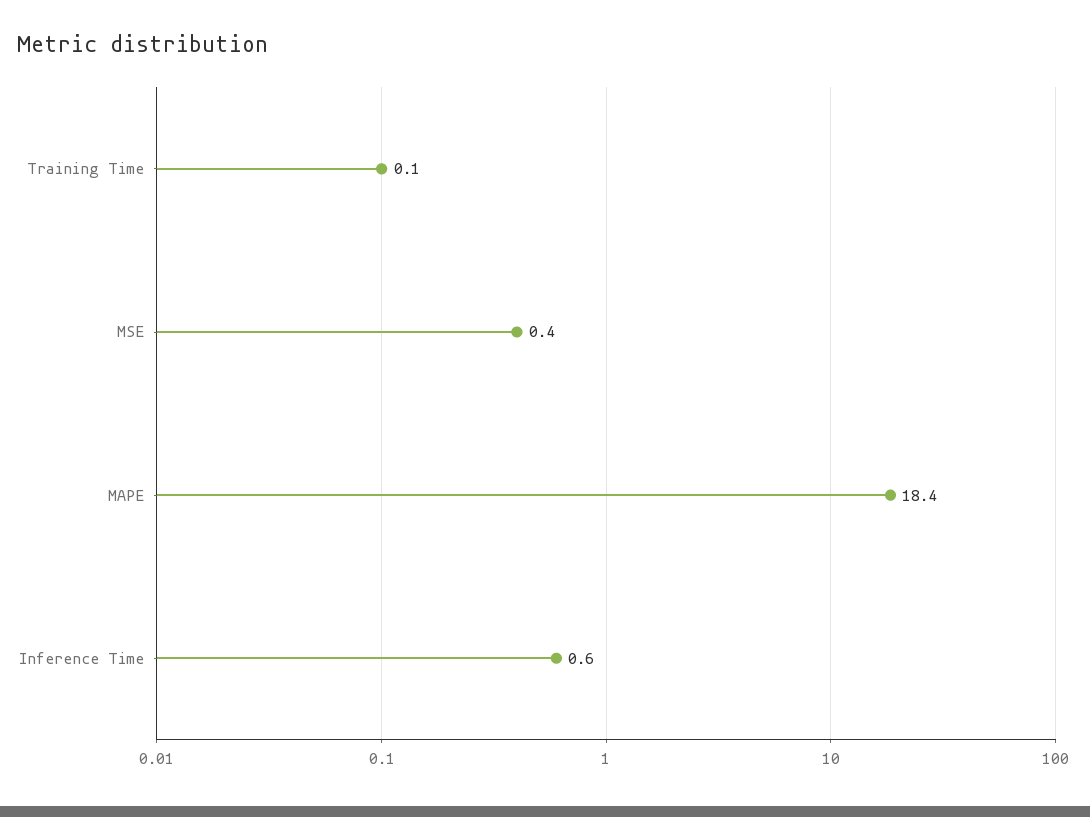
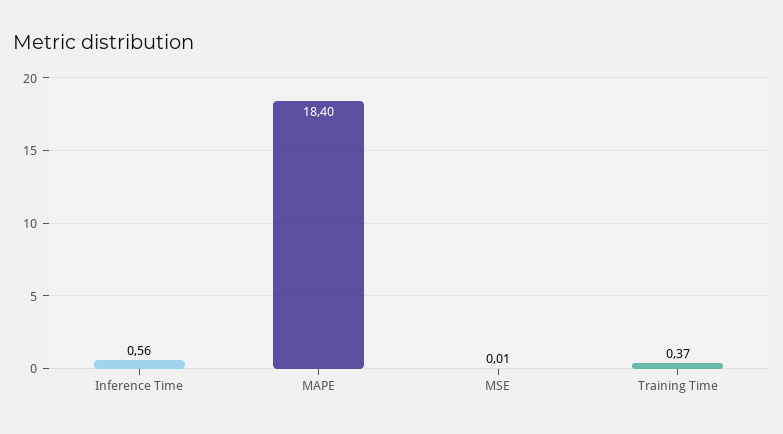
Training Time: 0.1 -> 0.37
MSE: 0.4 -> 0.01

